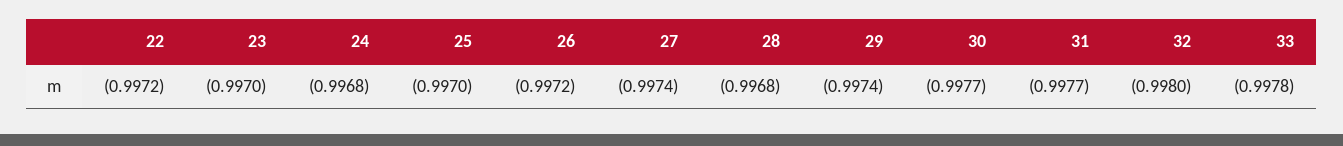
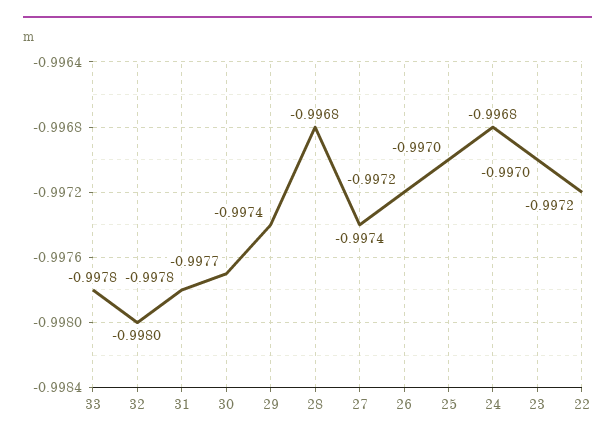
31: -0.9977 -> -0.9978

